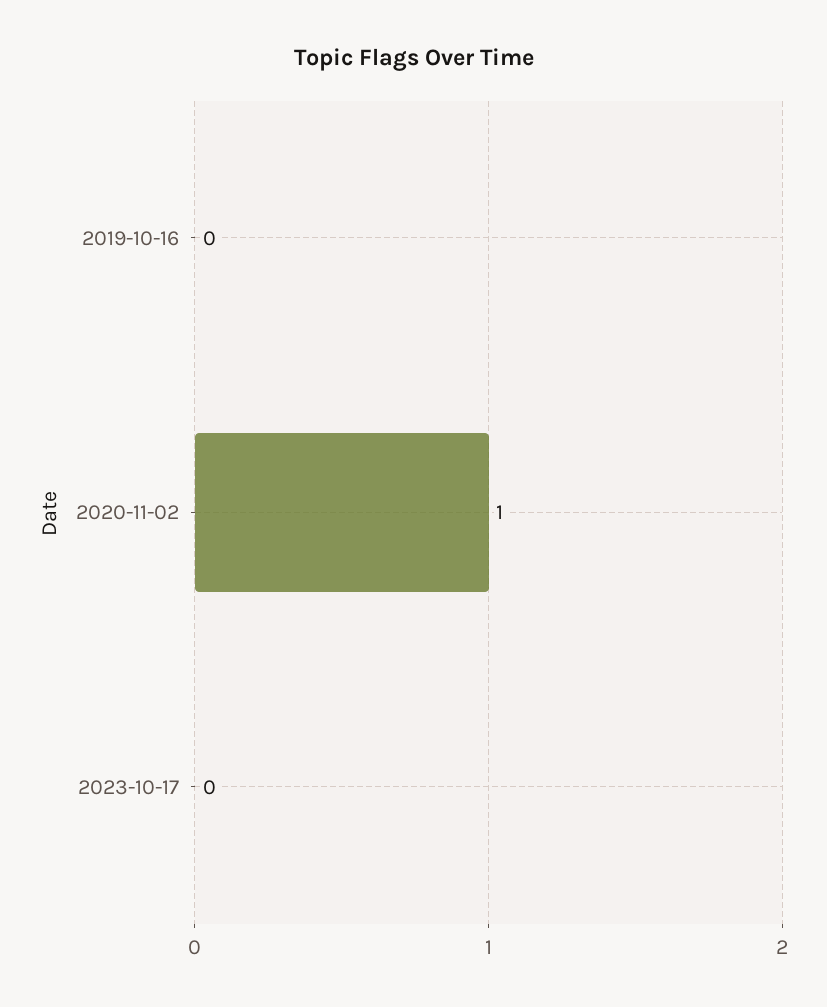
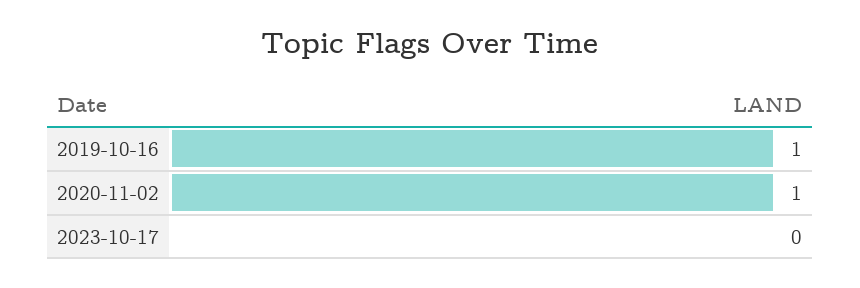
2019-10-16: 0 -> 1

